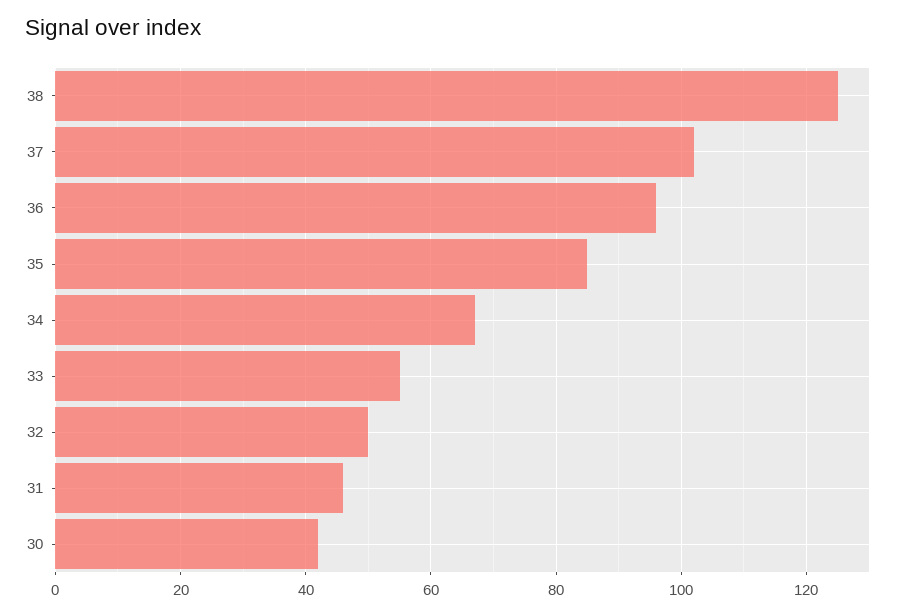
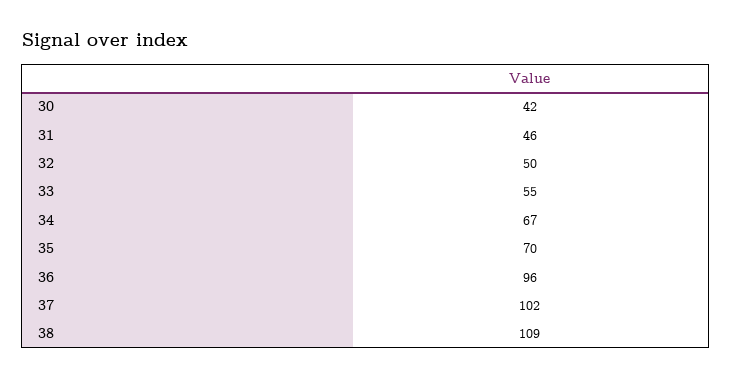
38: 125 -> 109
35: 85 -> 70

